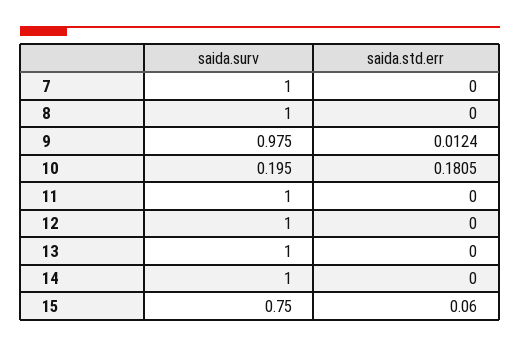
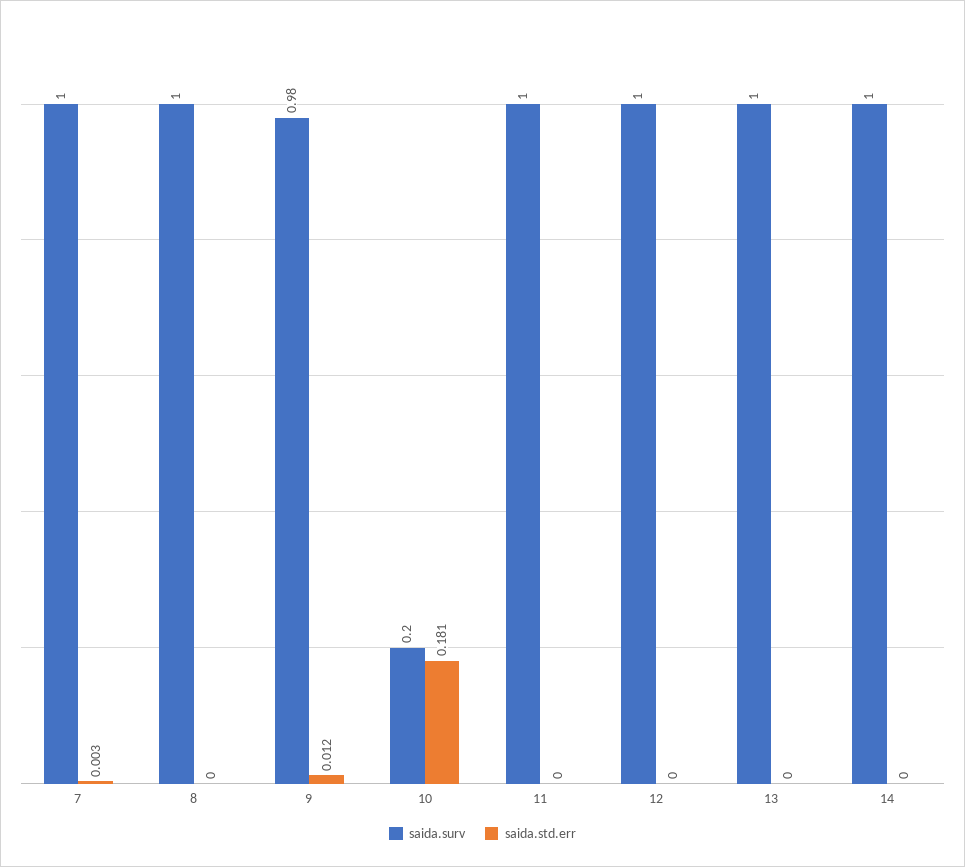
saida.std.err, 7: 0 -> 0.003
saida.surv, 15: 0.75 -> none
saida.std.err, 15: 0.06 -> none

